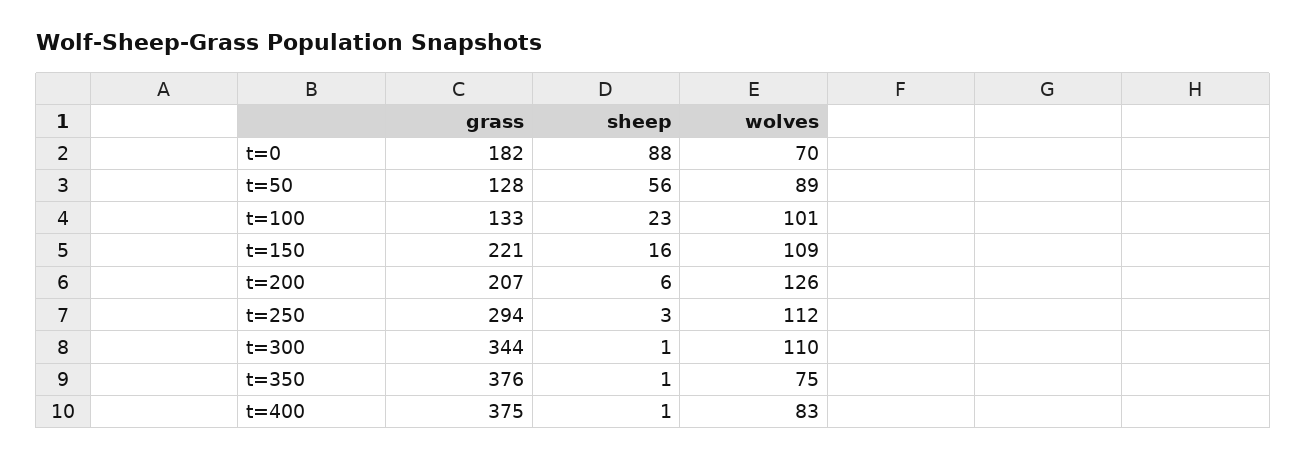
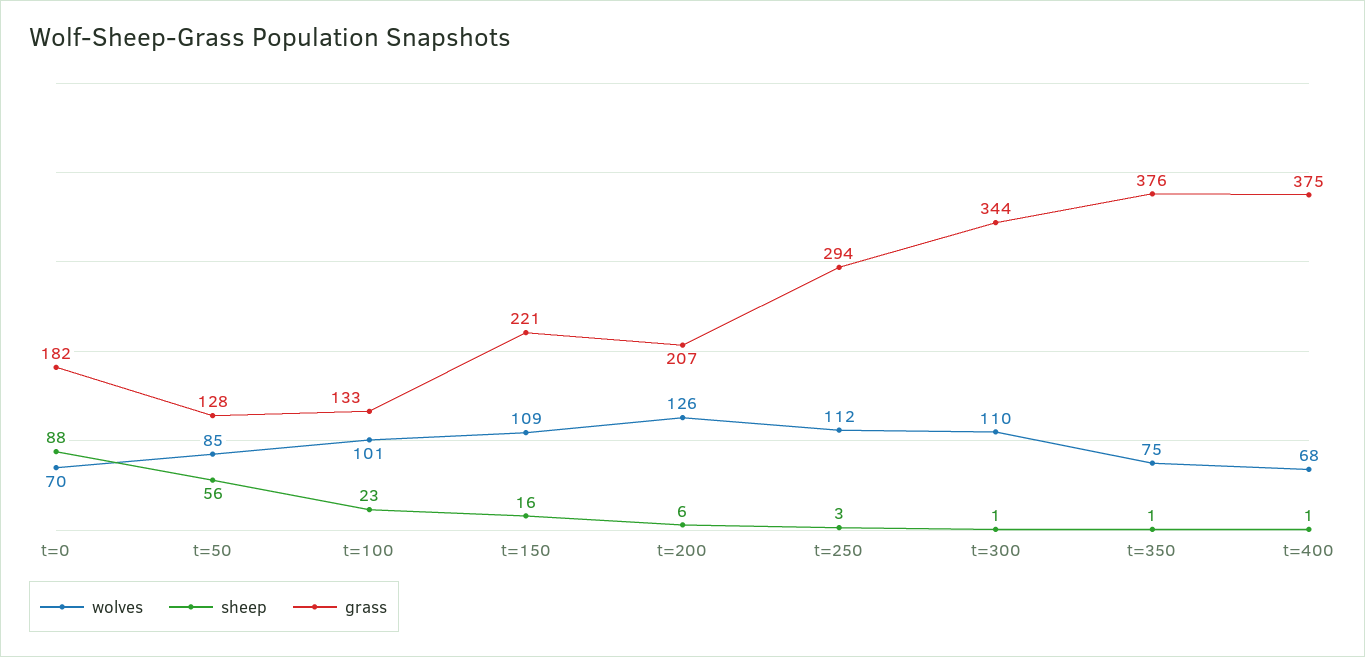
wolves, t=50: 89 -> 85
wolves, t=400: 83 -> 68

